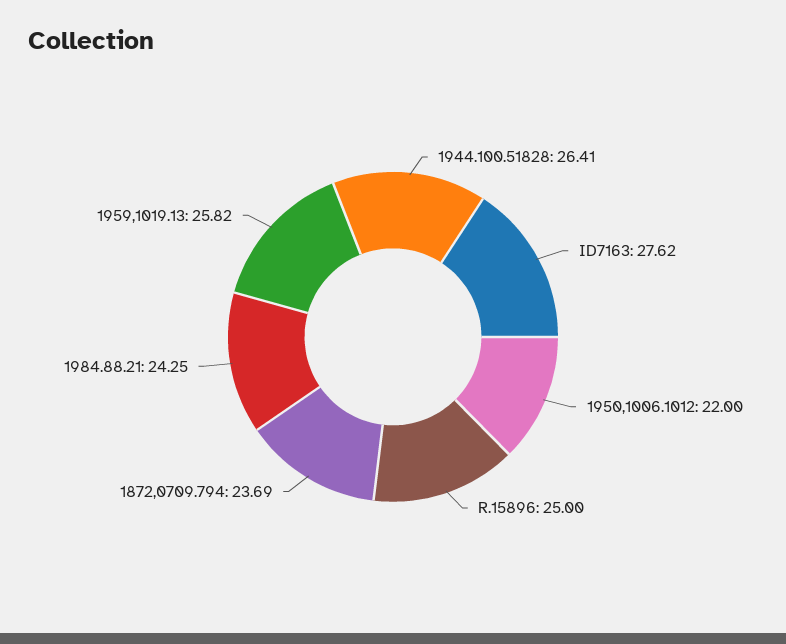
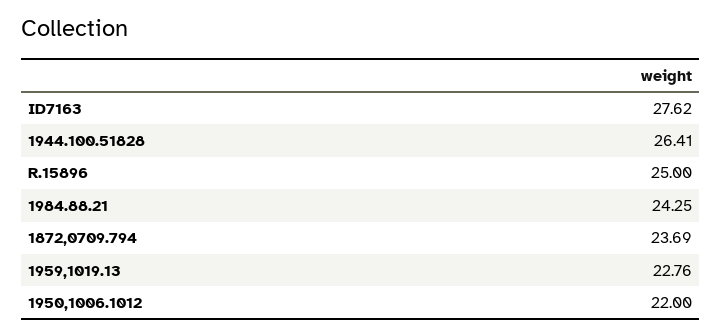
1959,1019.13: 25.82 -> 22.76

